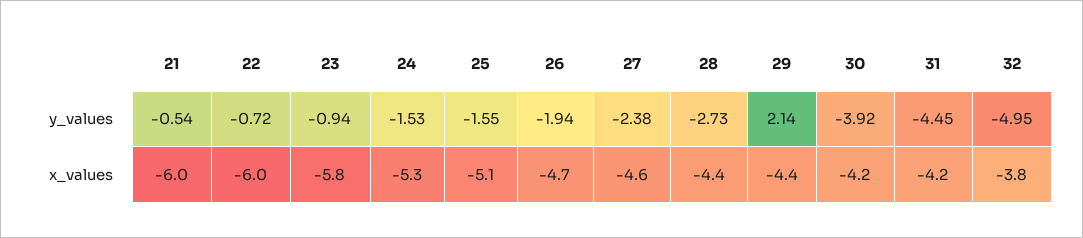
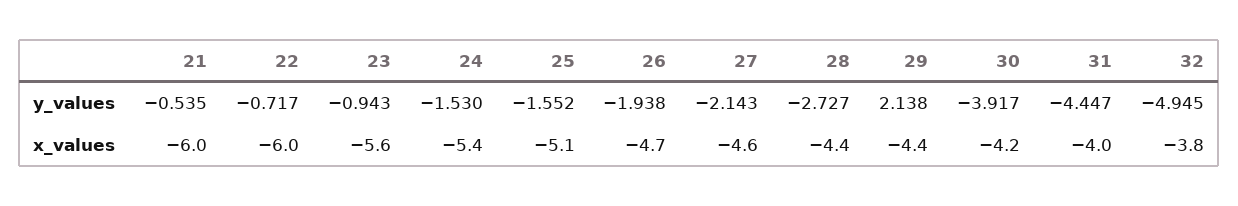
27, y_values: -2.38 -> -2.143
23, x_values: -5.8 -> -5.6
24, x_values: -5.3 -> -5.4
31, x_values: -4.2 -> -4

